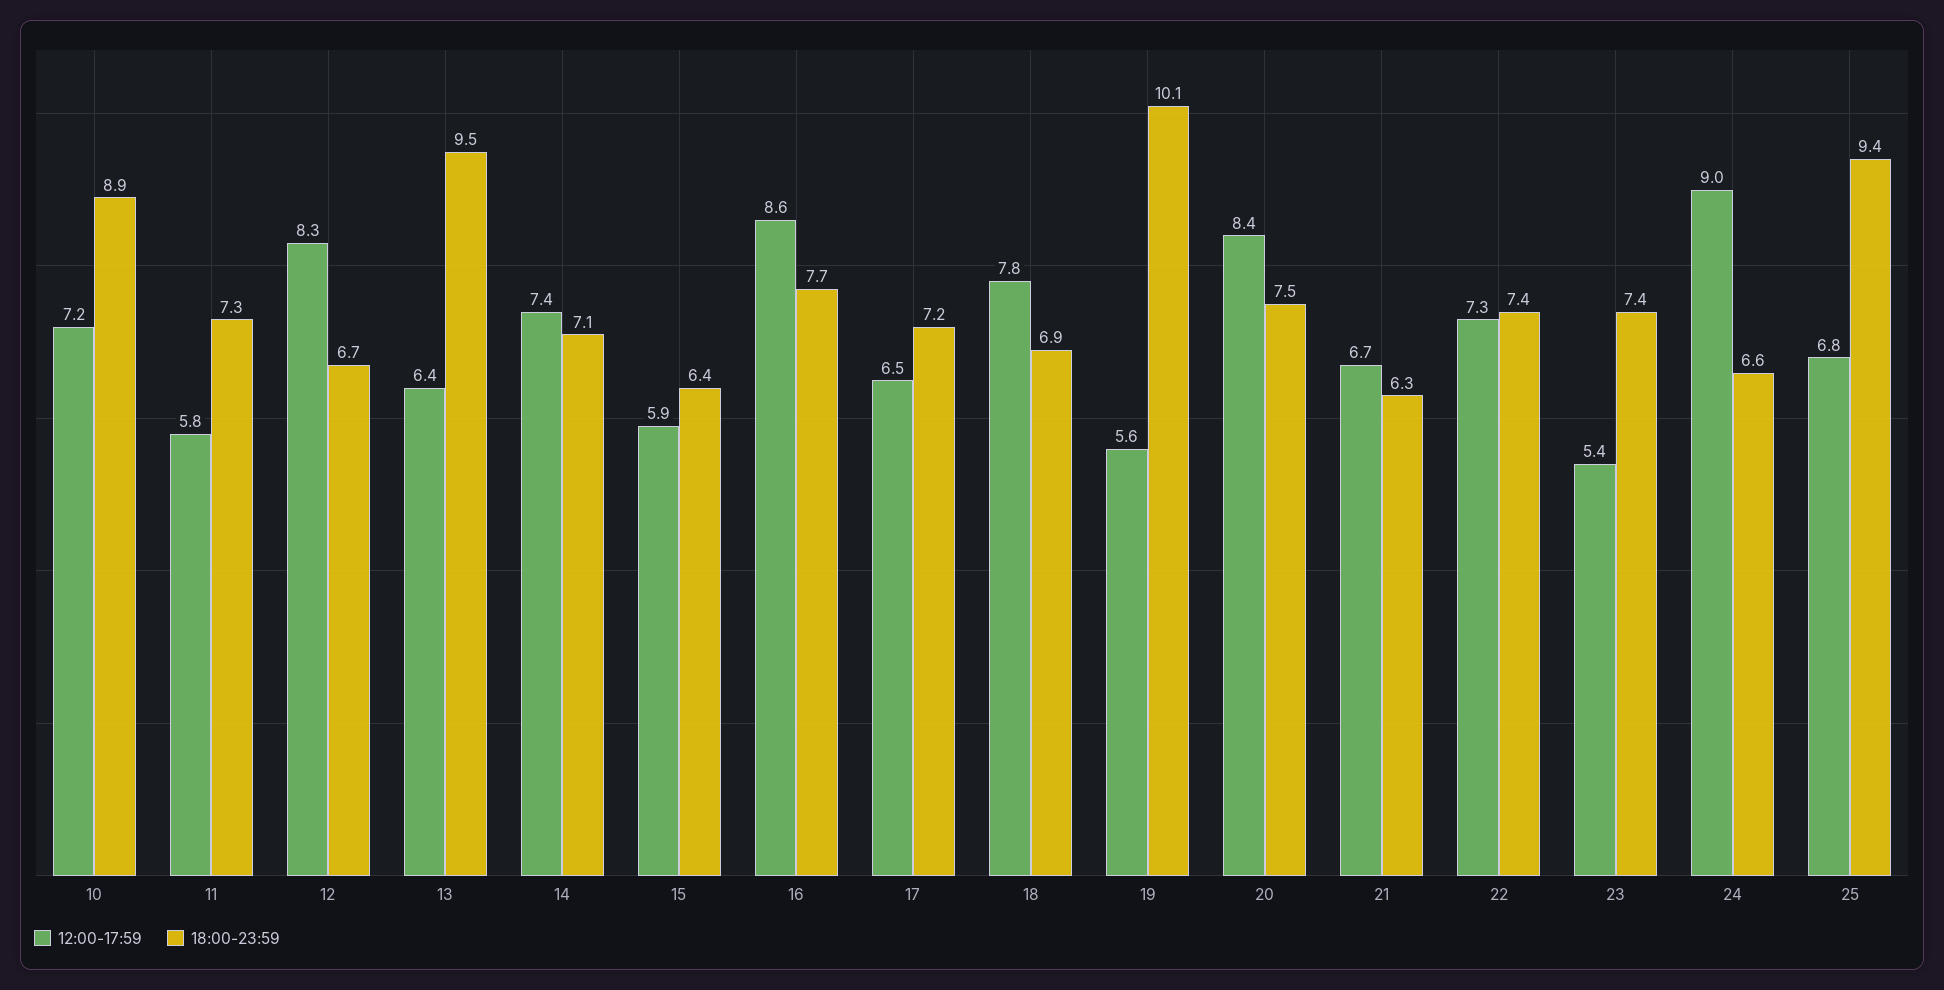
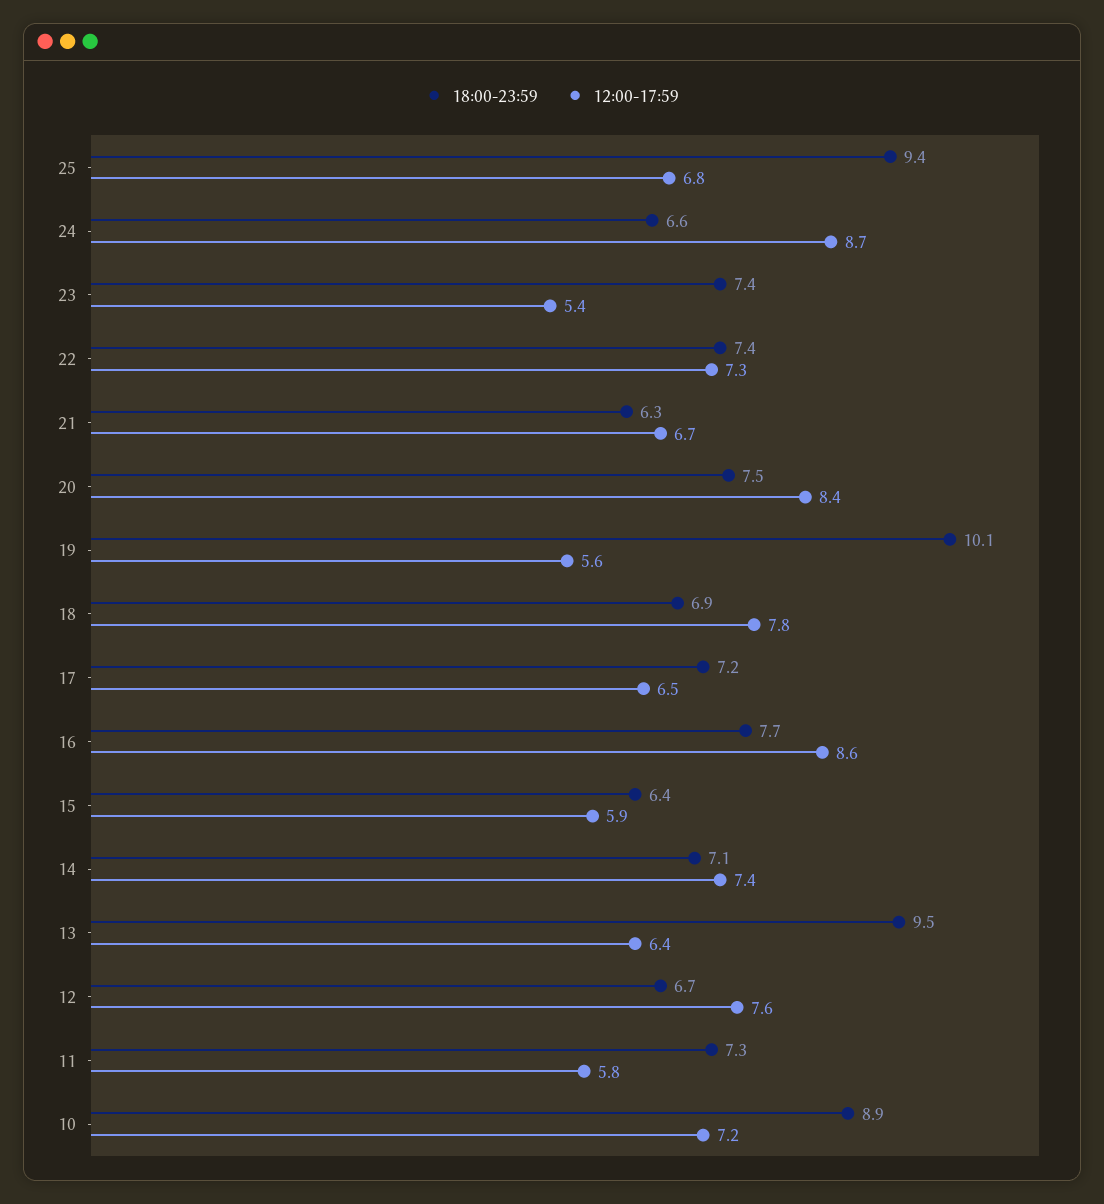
12:00-17:59, 12: 8.3 -> 7.6
12:00-17:59, 24: 9 -> 8.7

